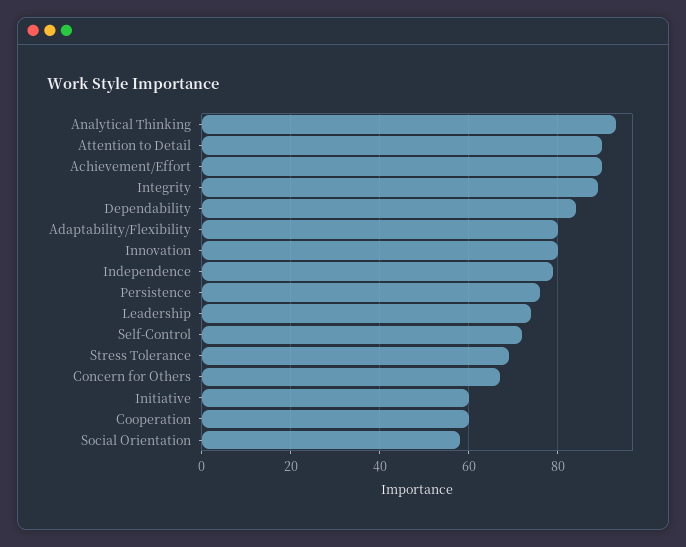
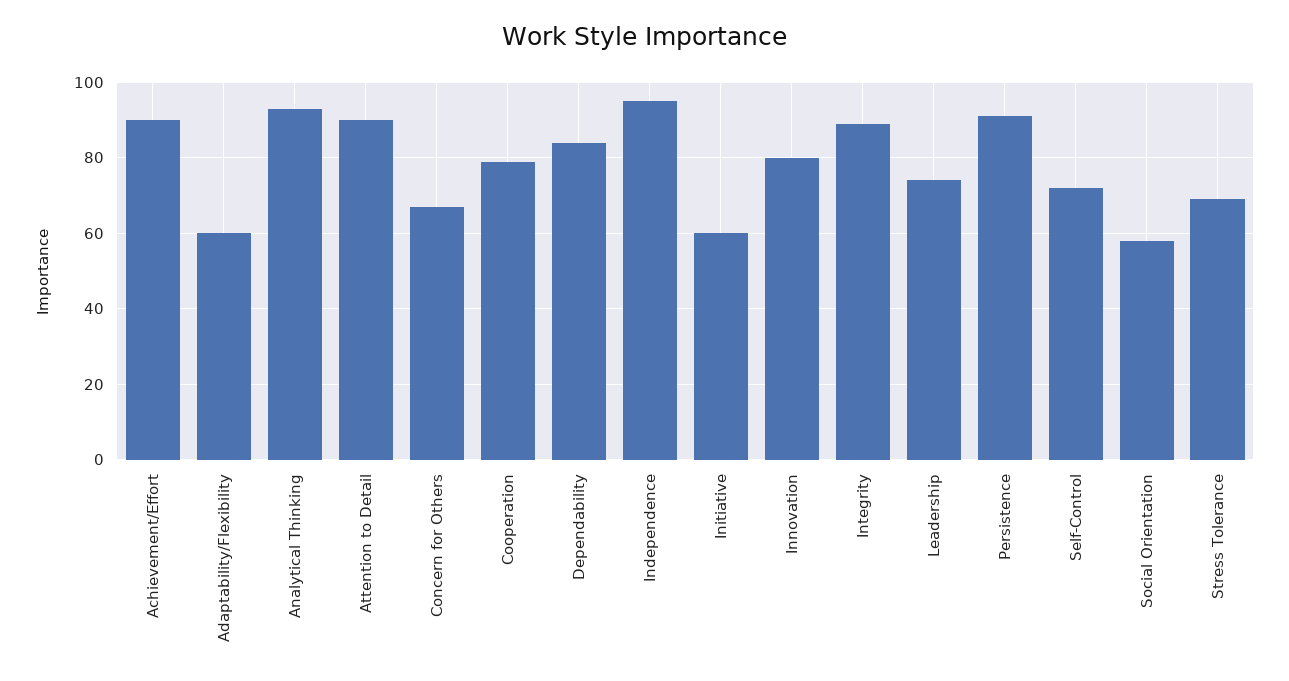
Adaptability/Flexibility: 80 -> 60
Independence: 80 -> 95
Persistence: 75 -> 90
Cooperation: 60 -> 80

